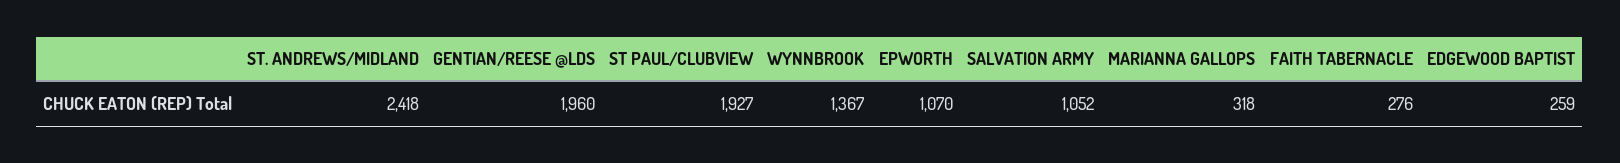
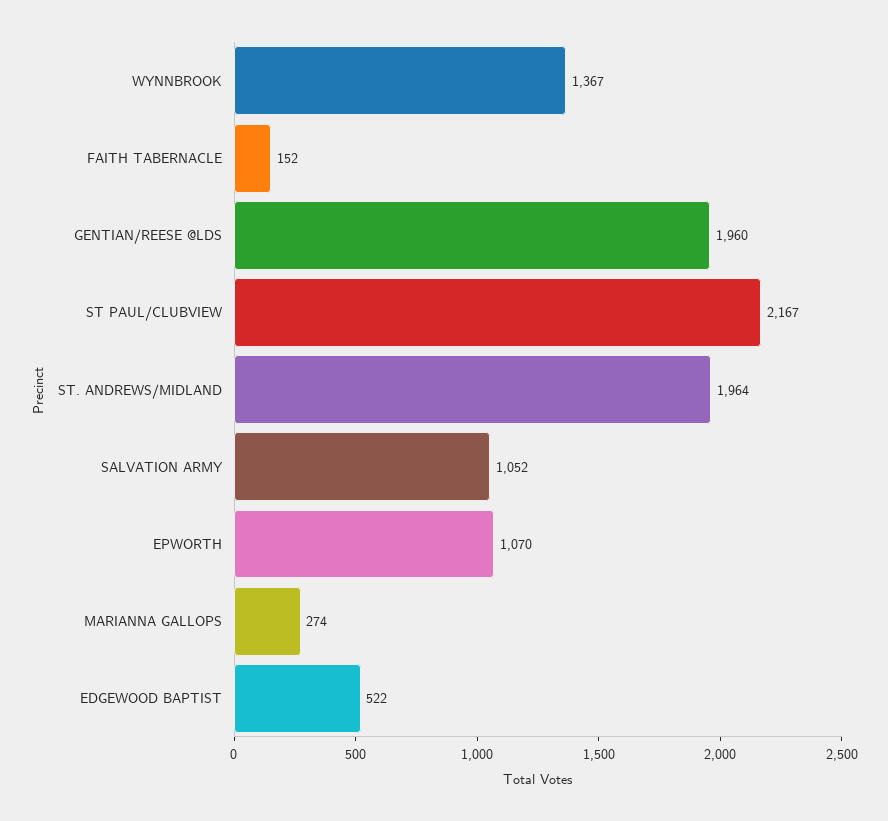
ST. ANDREWS/MIDLAND: 2418 -> 1964
ST PAUL/CLUBVIEW: 1927 -> 2167
MARIANNA GALLOPS: 318 -> 274
FAITH TABERNACLE: 276 -> 152
EDGEWOOD BAPTIST: 259 -> 522

